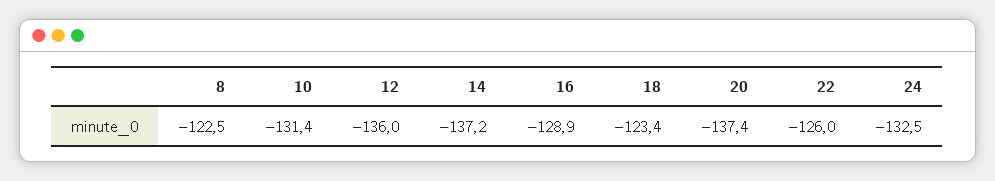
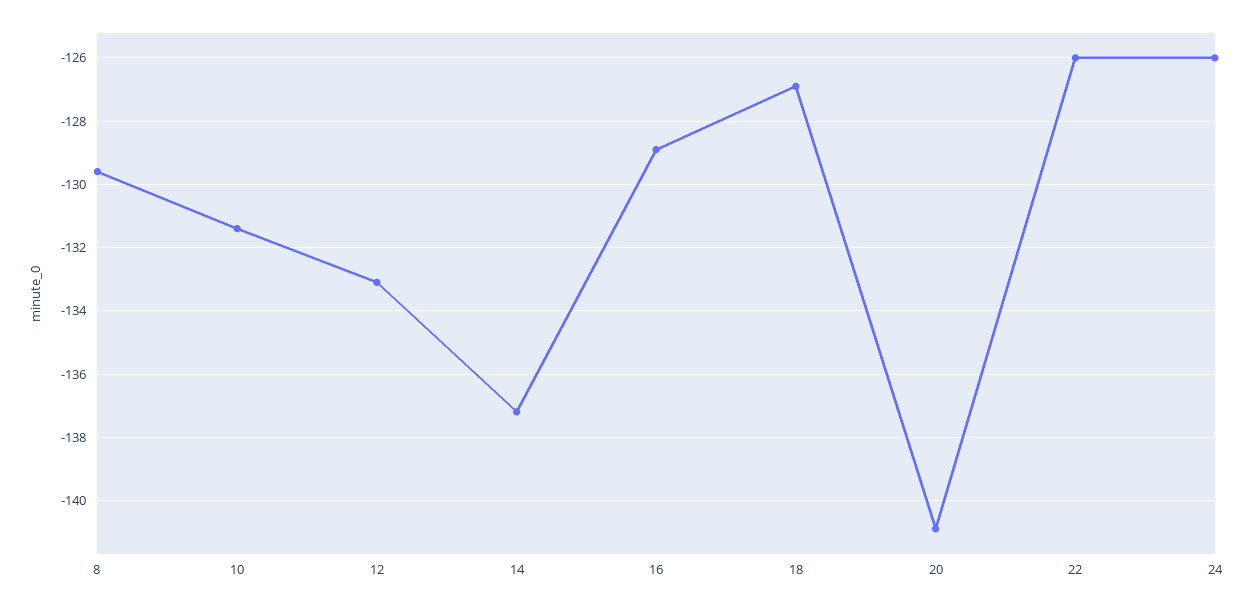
8: -122.5 -> -129.5
12: -136 -> -133
18: -123.4 -> -127
20: -137.4 -> -141
24: -132.5 -> -126

